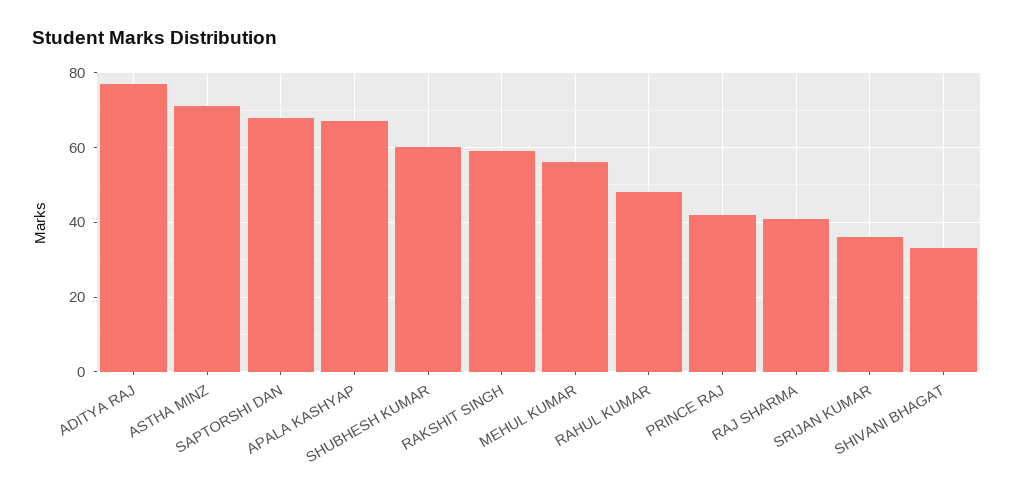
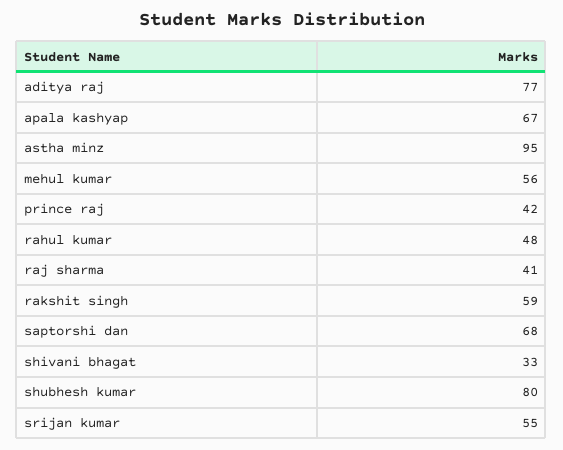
ASTHA MINZ: 70 -> 95
SHUBHESH KUMAR: 60 -> 80
SRIJAN KUMAR: 35 -> 55

